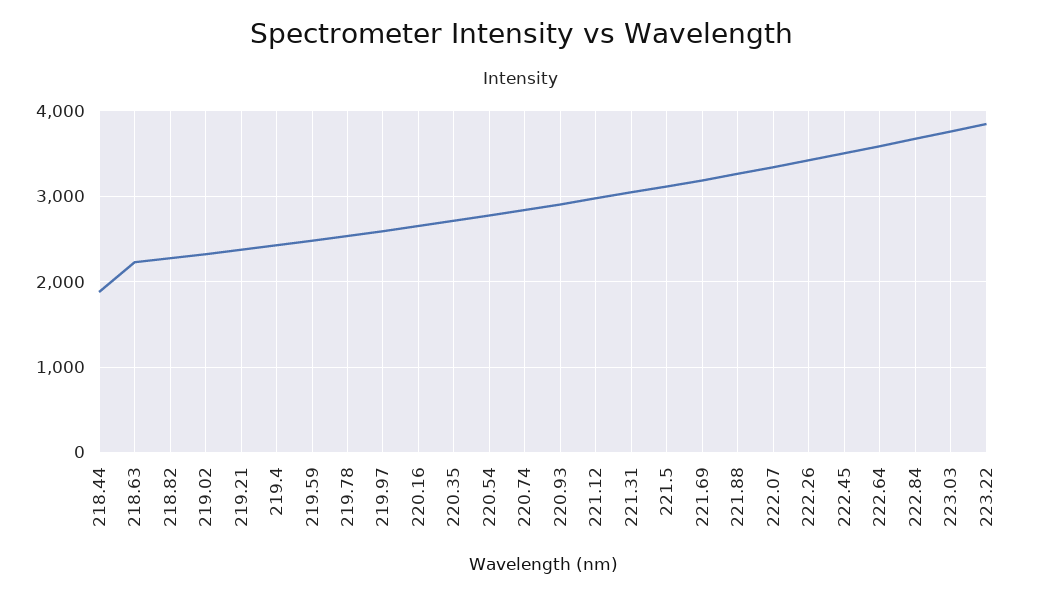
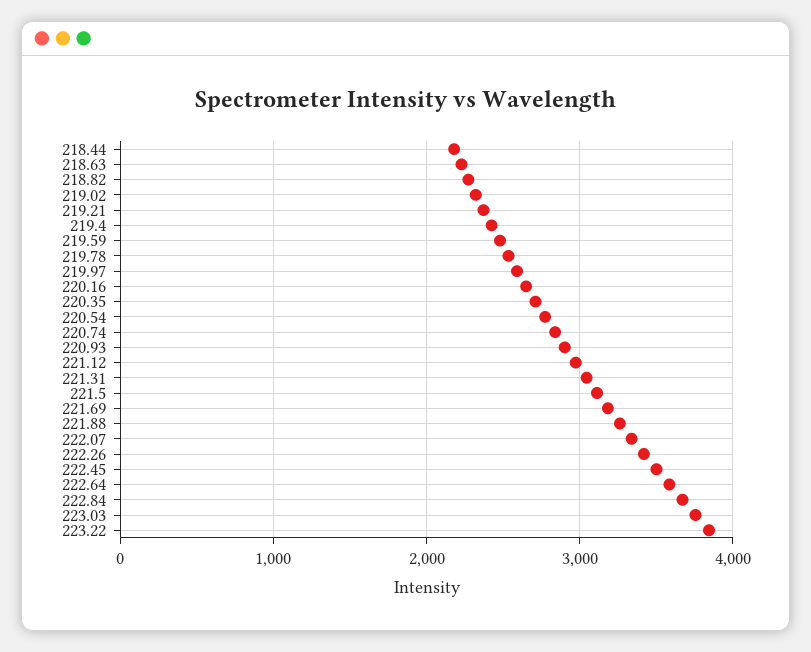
218.44: 1900 -> 2200

